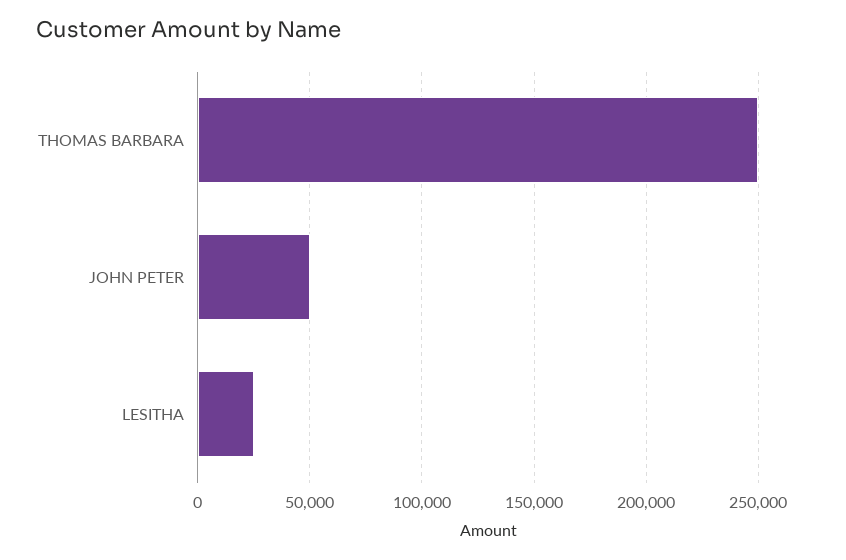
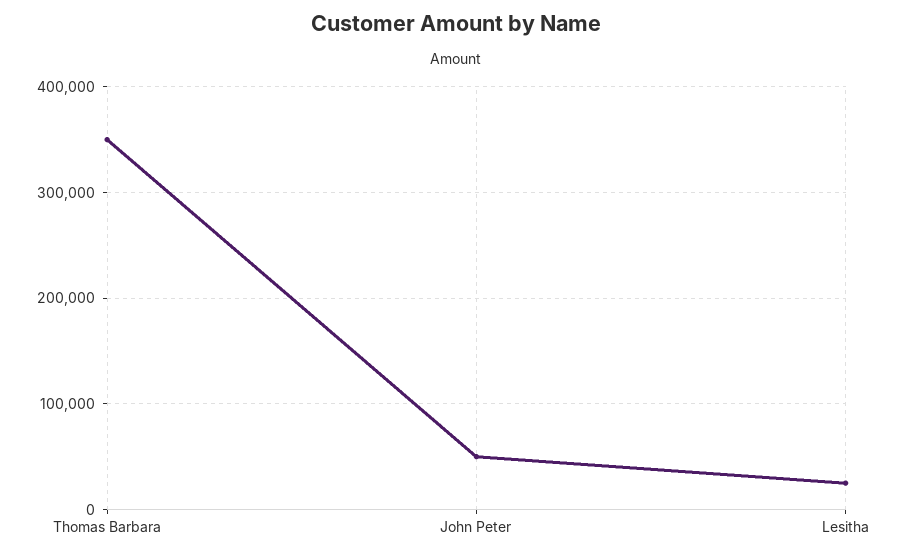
THOMAS BARBARA: 250000 -> 350000

